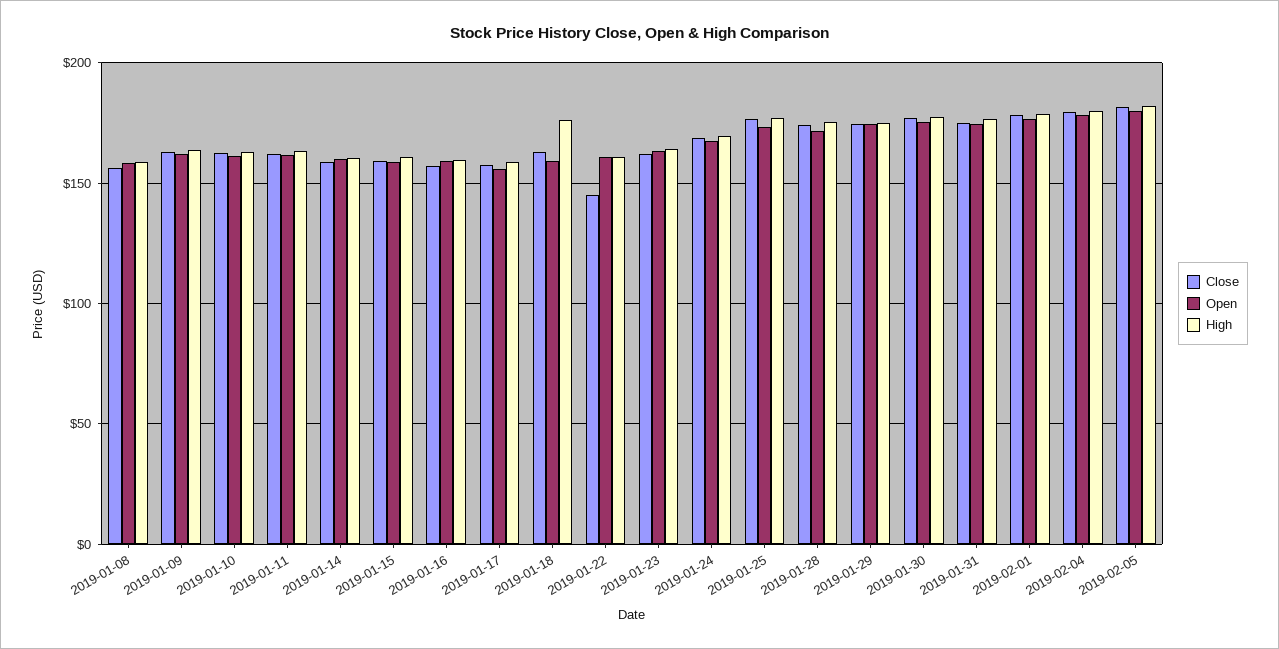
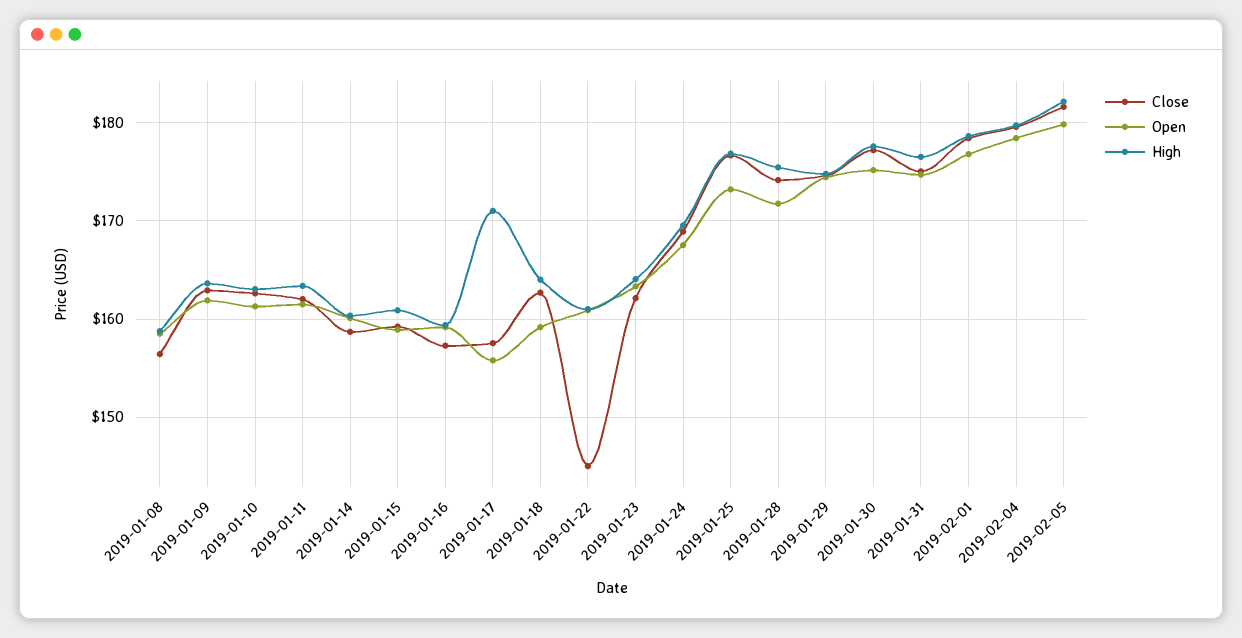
High, 2019-01-17: 160 -> 171
High, 2019-01-18: 175 -> 164

